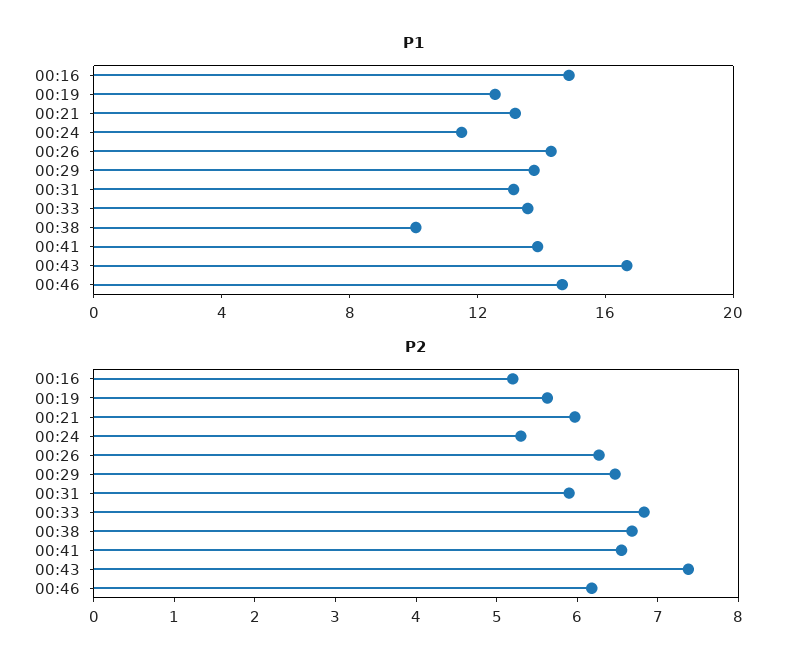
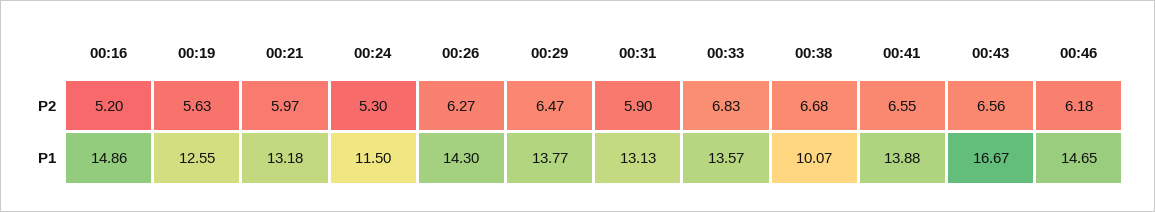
P2, 00:43: 7.4 -> 6.56

